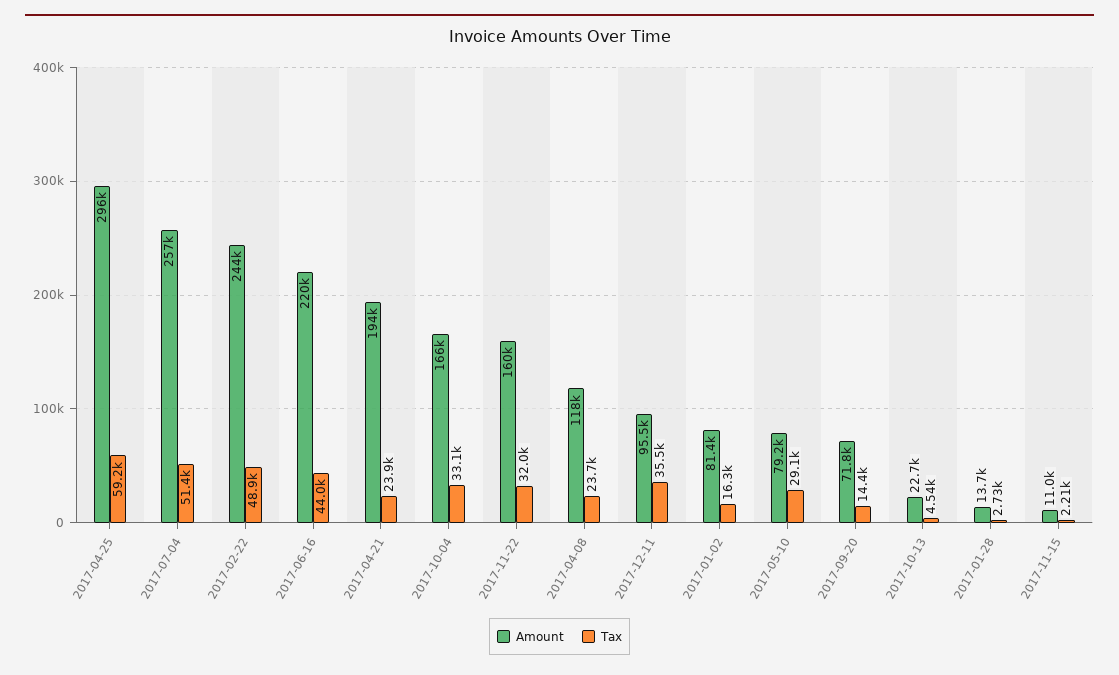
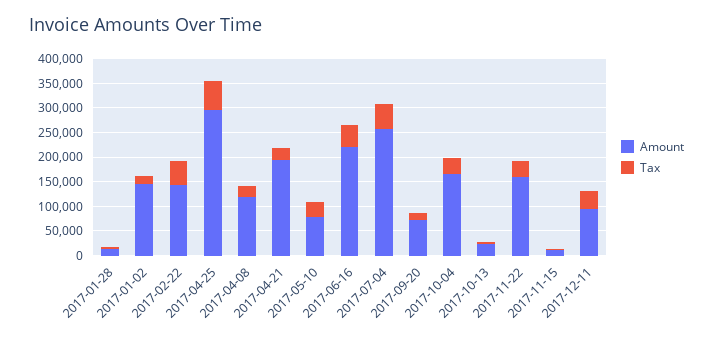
Amount, 2017-02-22: 244000 -> 150000
Amount, 2017-01-02: 81400 -> 150000

